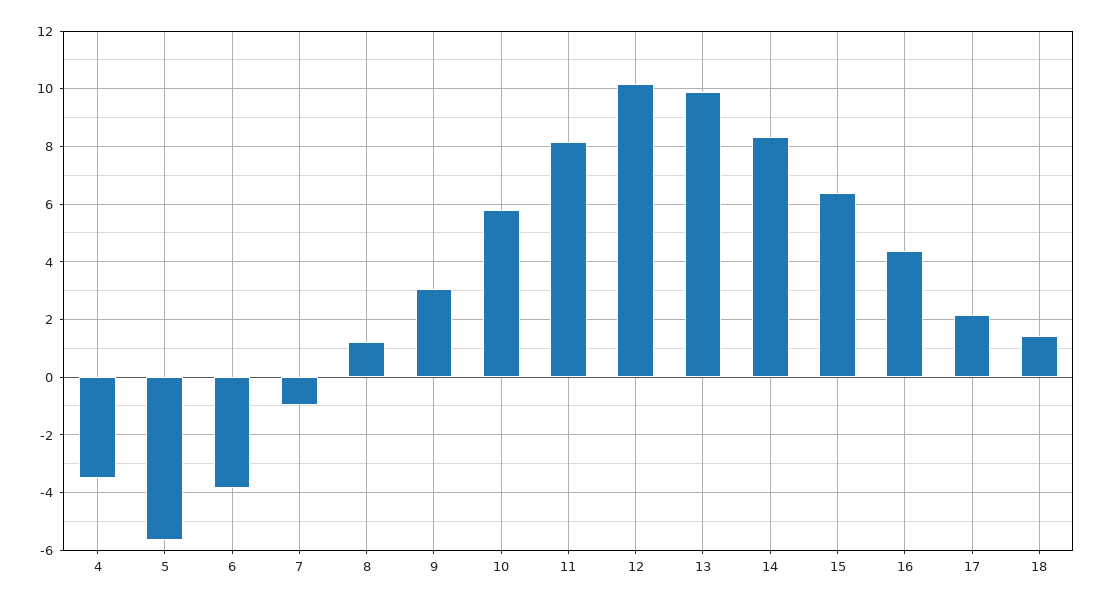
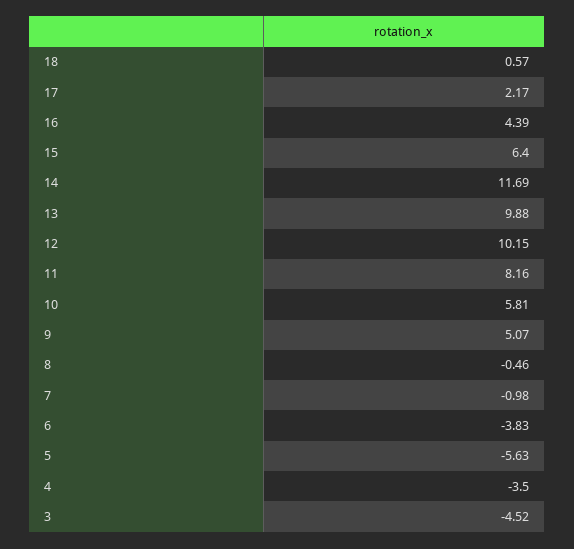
8: 1.25 -> -0.46
9: 3 -> 5.07
14: 8.25 -> 11.69
18: 1.5 -> 0.57
3: none -> -4.52

